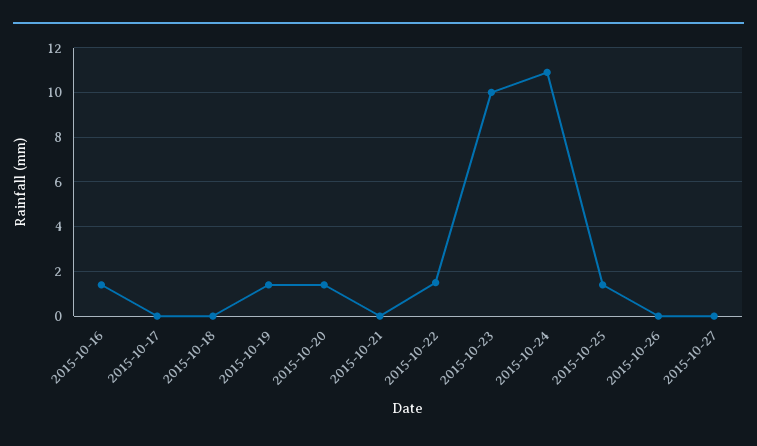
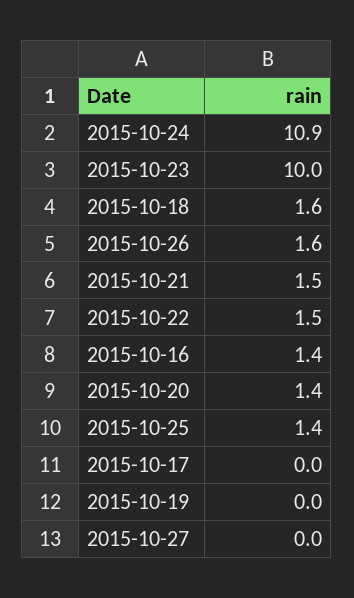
2015-10-18: 0 -> 1.6
2015-10-19: 1.5 -> 0
2015-10-21: 0 -> 1.5
2015-10-26: 0 -> 1.6

